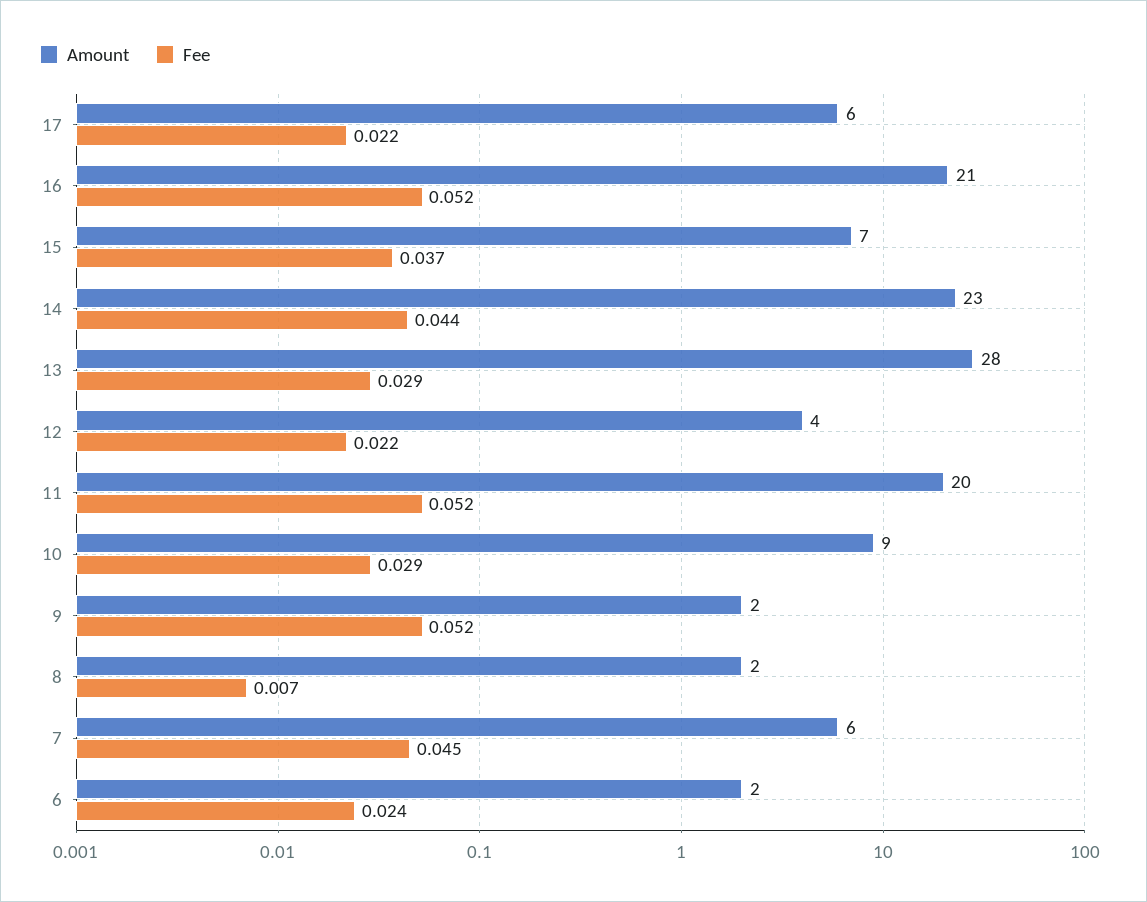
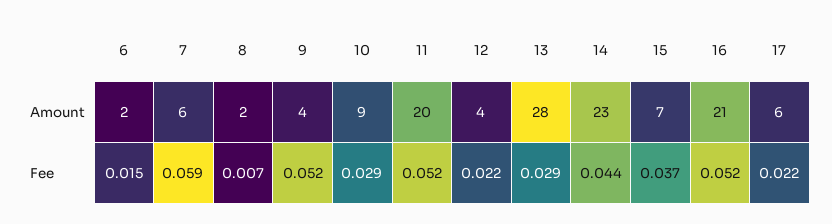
Amount, 9: 2 -> 4
Fee, 7: 0.045 -> 0.059
Fee, 6: 0.024 -> 0.015

